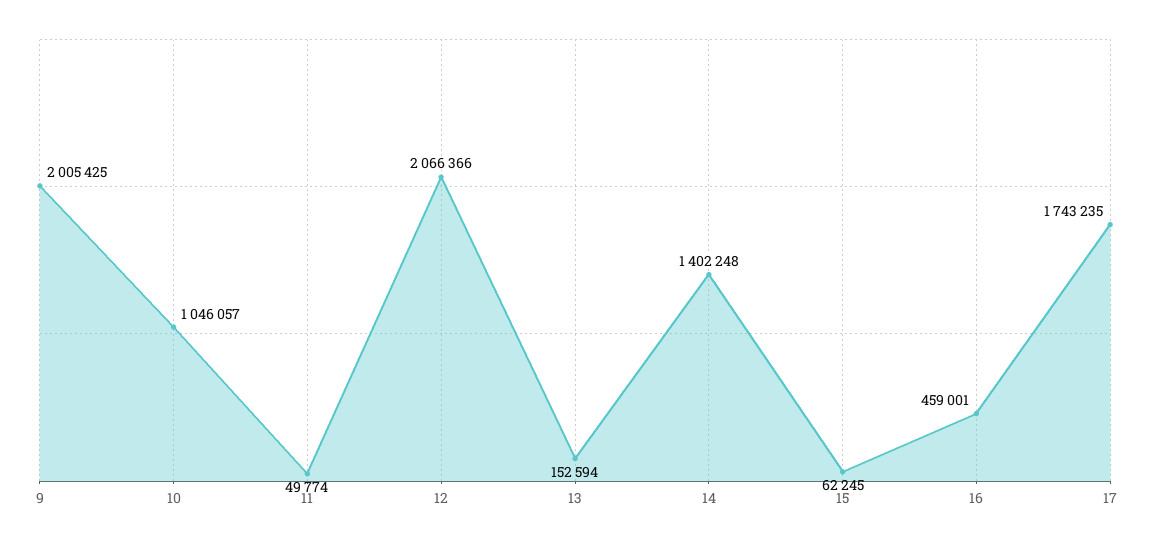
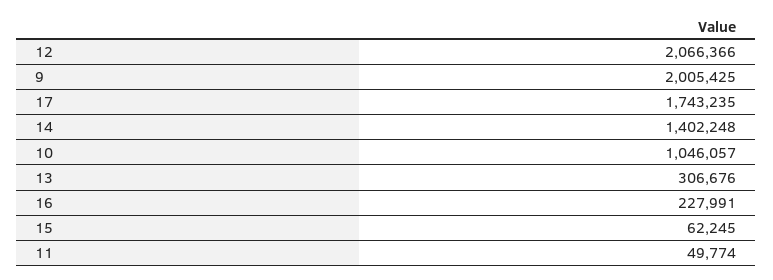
13: 152594 -> 306676
16: 459001 -> 227991

